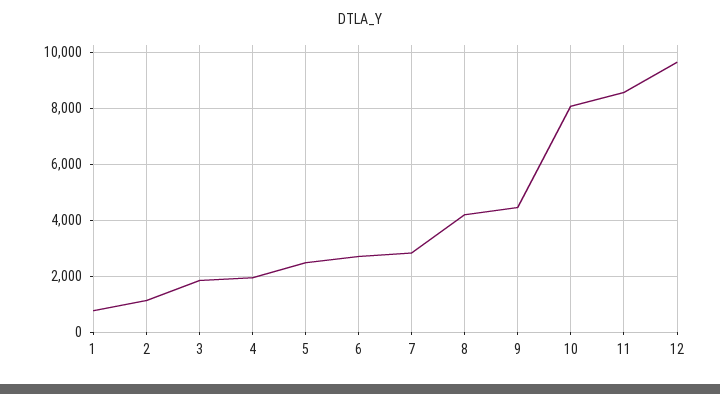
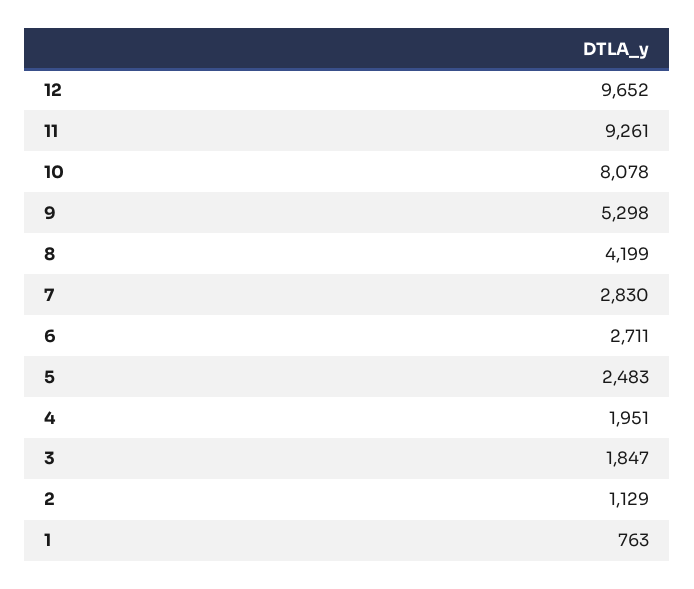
9: 4500 -> 5298
11: 8500 -> 9261

